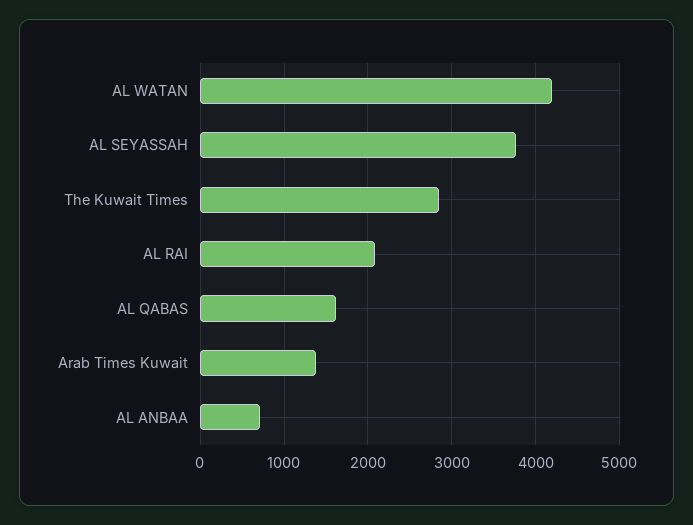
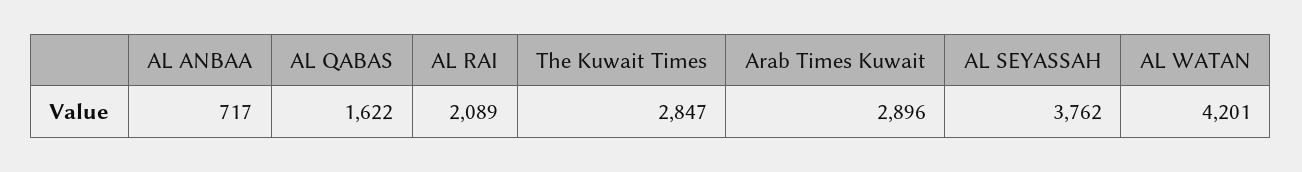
Arab Times Kuwait: 1400 -> 2896

